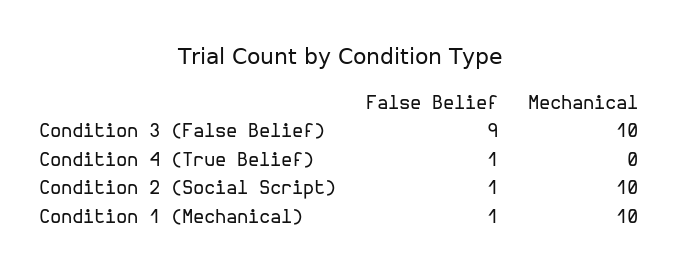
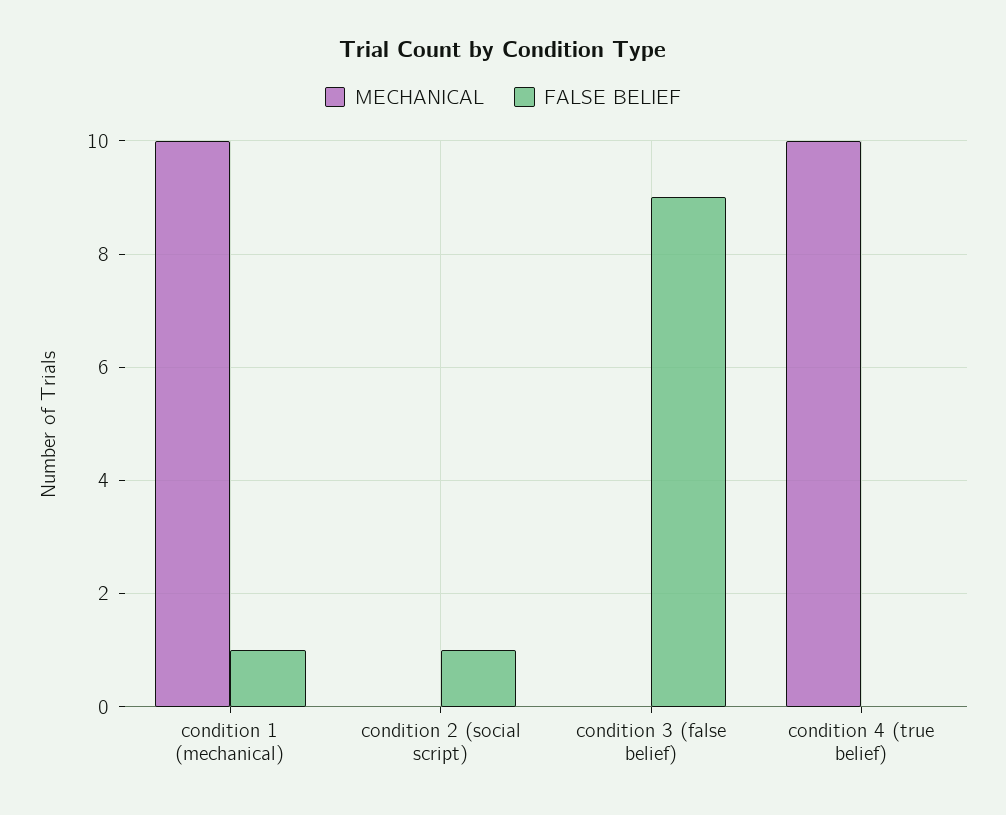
Mechanical, Condition 3 (False Belief): 10 -> 0
False Belief, Condition 4 (True Belief): 1 -> 0
Mechanical, Condition 4 (True Belief): 0 -> 10
Mechanical, Condition 2 (Social Script): 10 -> 0

